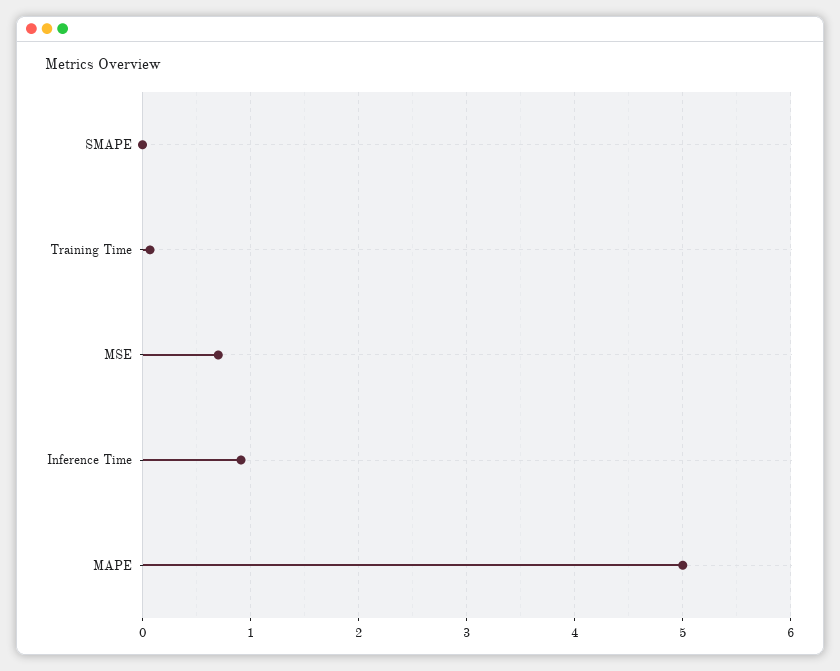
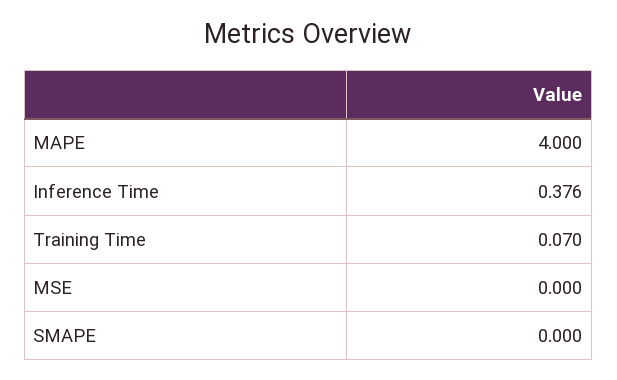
MSE: 0.7 -> 0
Inference Time: 0.9 -> 0.376
MAPE: 5 -> 4

